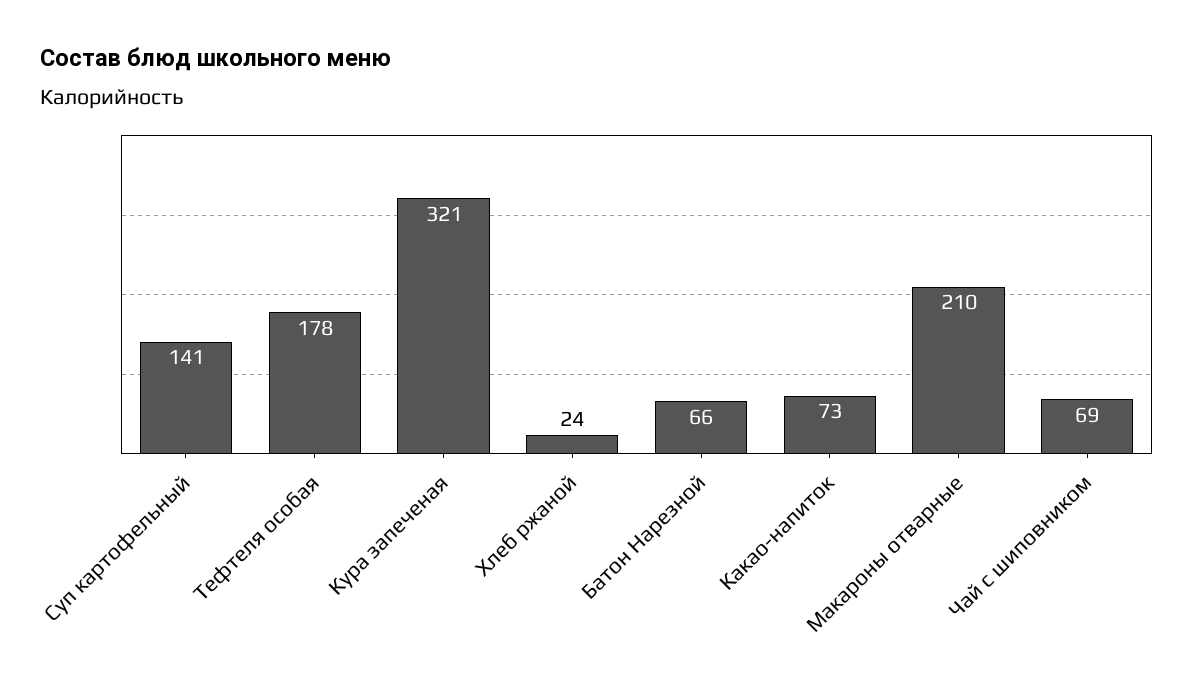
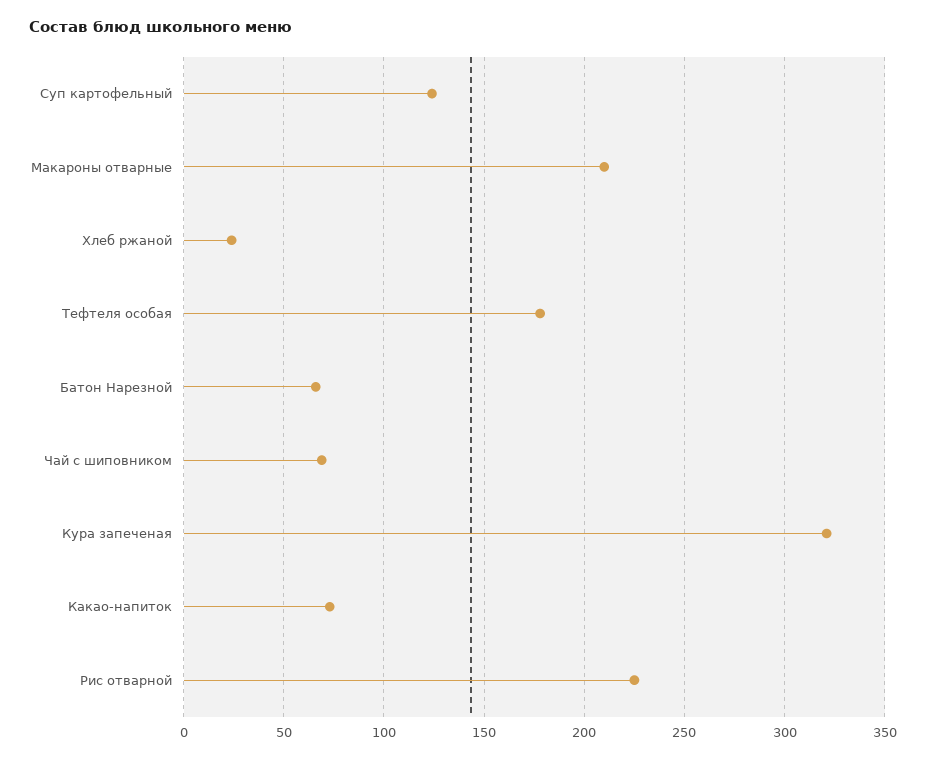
Суп картофельный: 141 -> 125
Рис отварной: none -> 225

